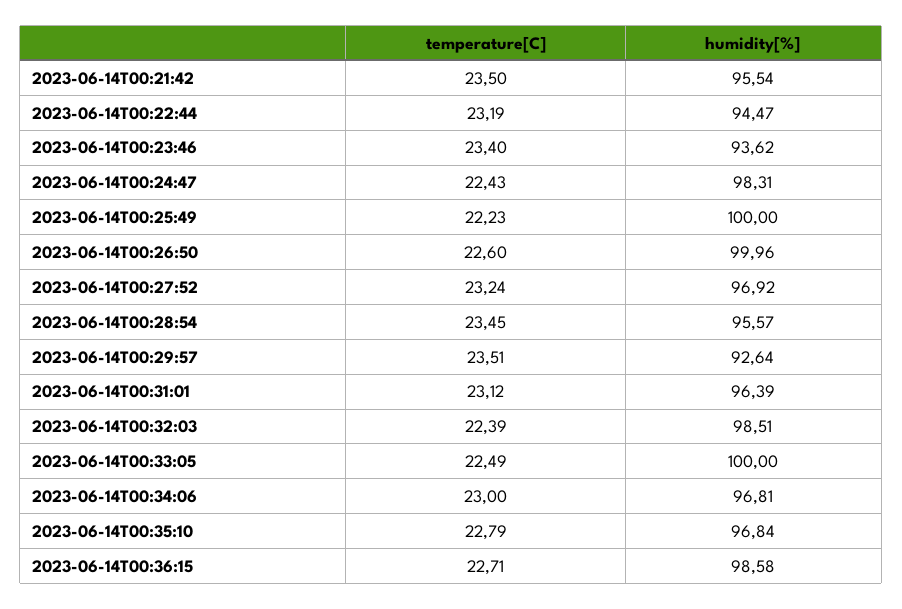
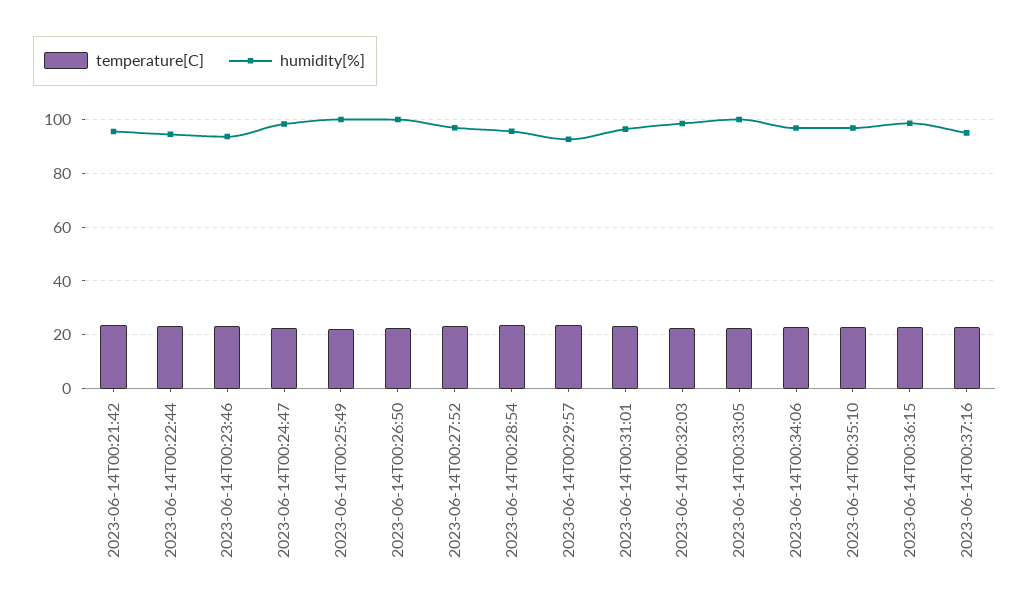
temperature[C], 2023-06-14T00:37:16: none -> 22.5
humidity[%], 2023-06-14T00:37:16: none -> 95

